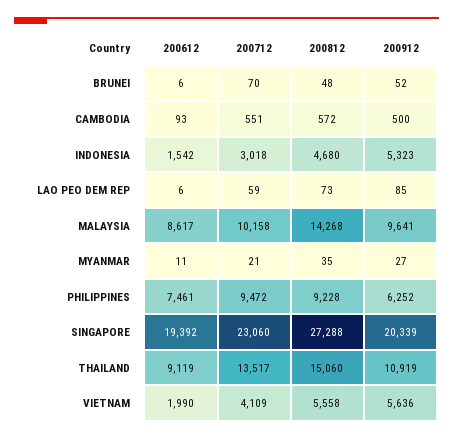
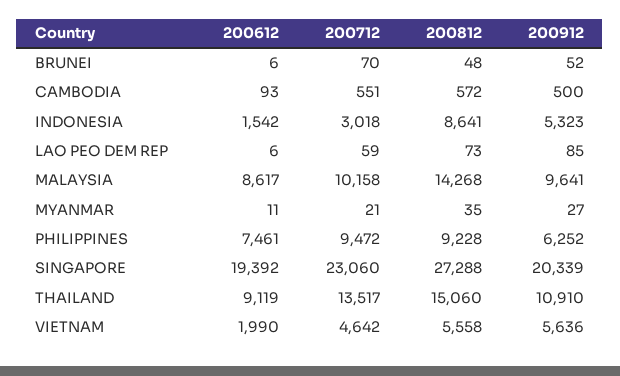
200812, INDONESIA: 4680 -> 8641
200912, THAILAND: 10919 -> 10910
200712, VIETNAM: 4109 -> 4642

